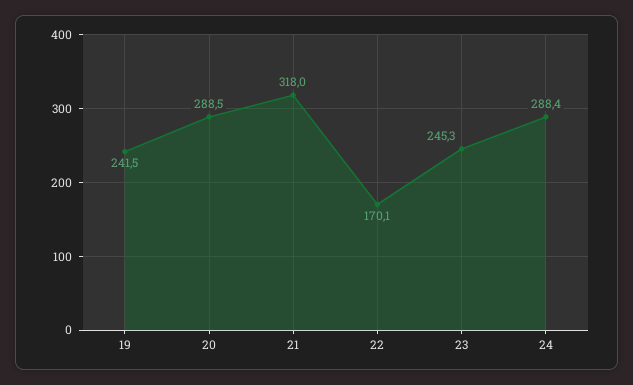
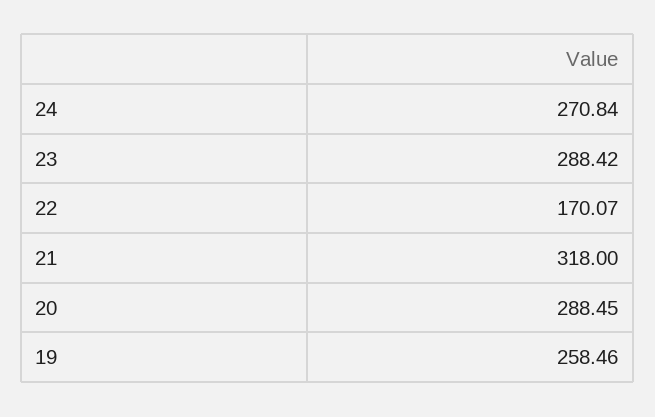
19: 241.5 -> 258.46
23: 245.3 -> 288.42
24: 288.4 -> 270.84

